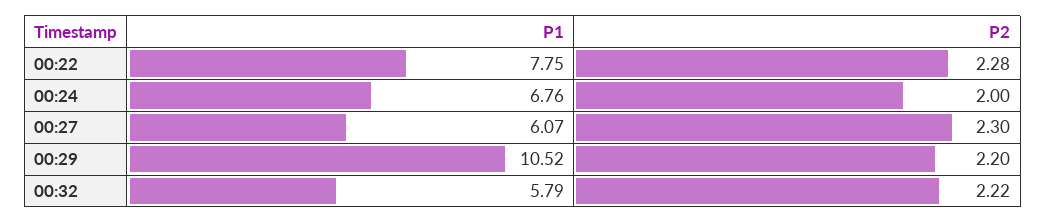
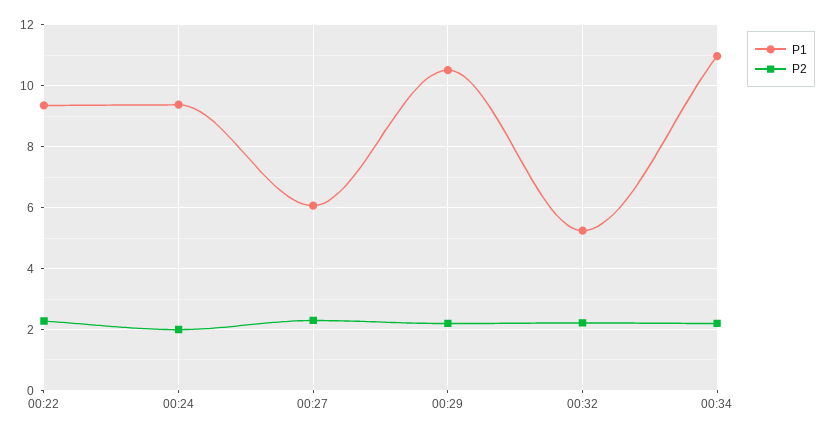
P1, 00:22: 7.75 -> 9.4
P1, 00:24: 6.76 -> 9.4
P1, 00:32: 5.79 -> 5.2
P1, 00:34: none -> 11
P2, 00:34: none -> 2.2

